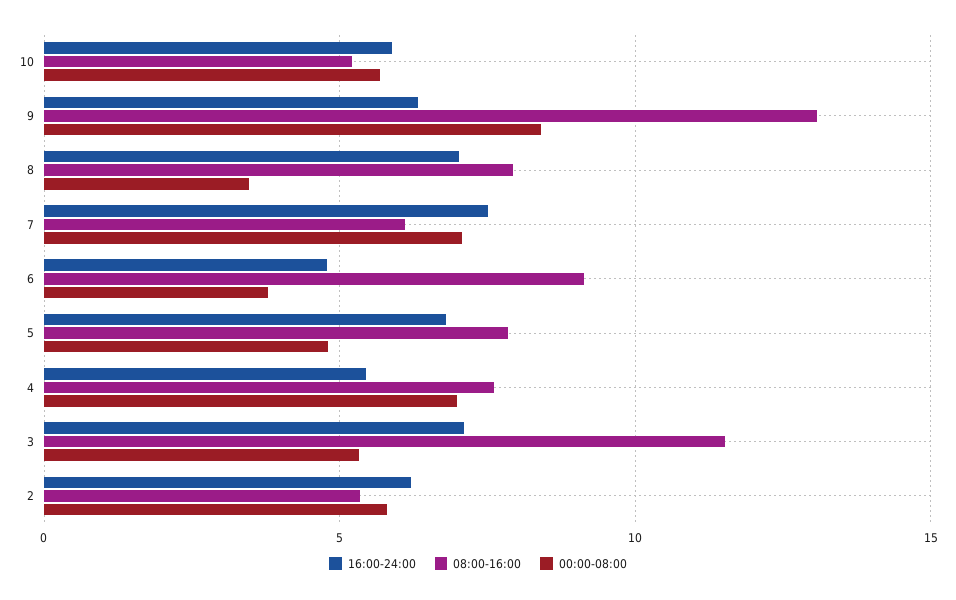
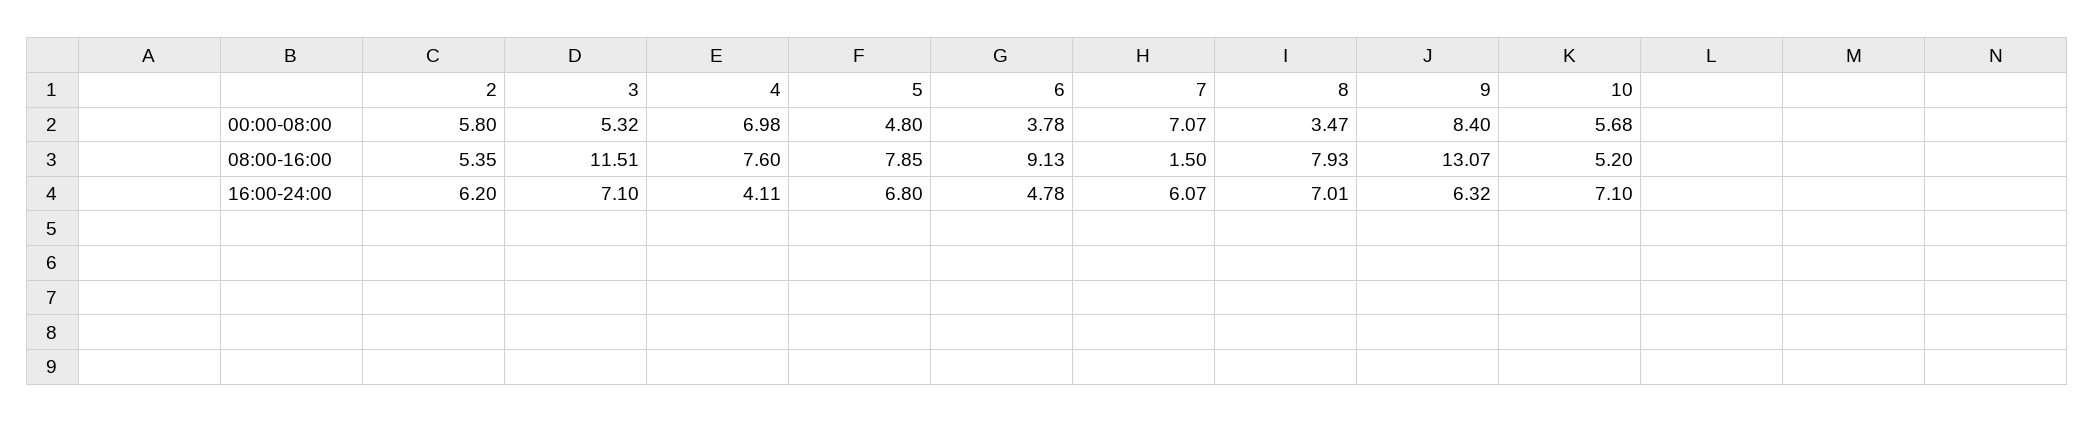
16:00-24:00, 10: 6 -> 7.1
16:00-24:00, 7: 7.5 -> 6.07
08:00-16:00, 7: 6 -> 1.5
16:00-24:00, 4: 5.5 -> 4.11

